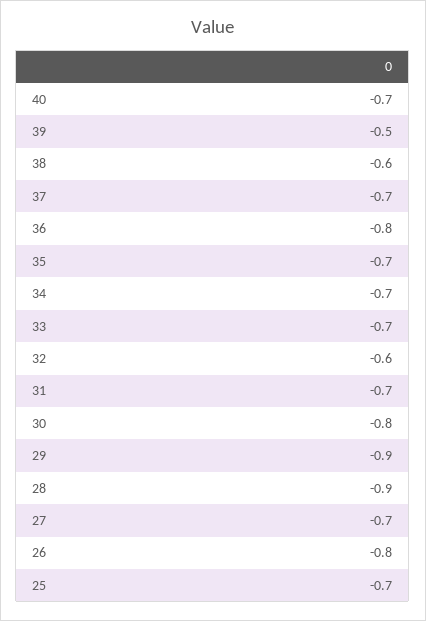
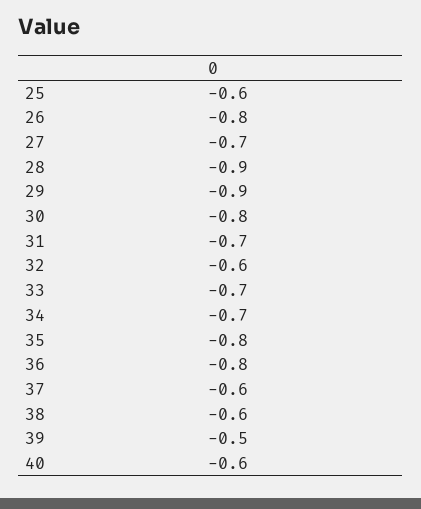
40: -0.7 -> -0.6
37: -0.7 -> -0.6
35: -0.7 -> -0.8
25: -0.7 -> -0.6

